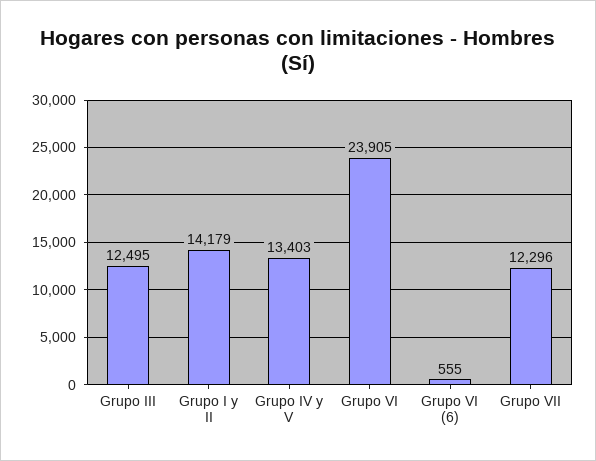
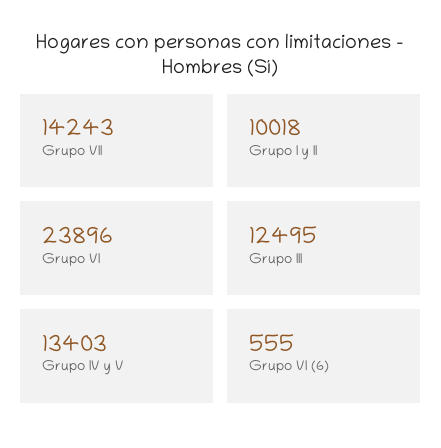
Grupo I y II: 14179 -> 10018
Grupo VI: 23905 -> 23896
Grupo VII: 12296 -> 14243

